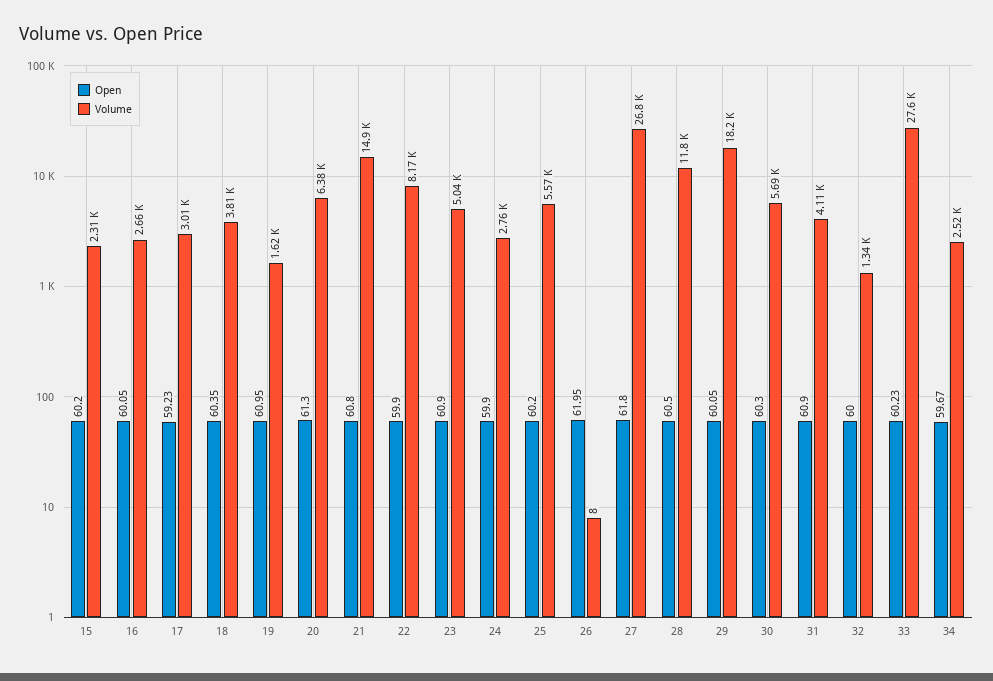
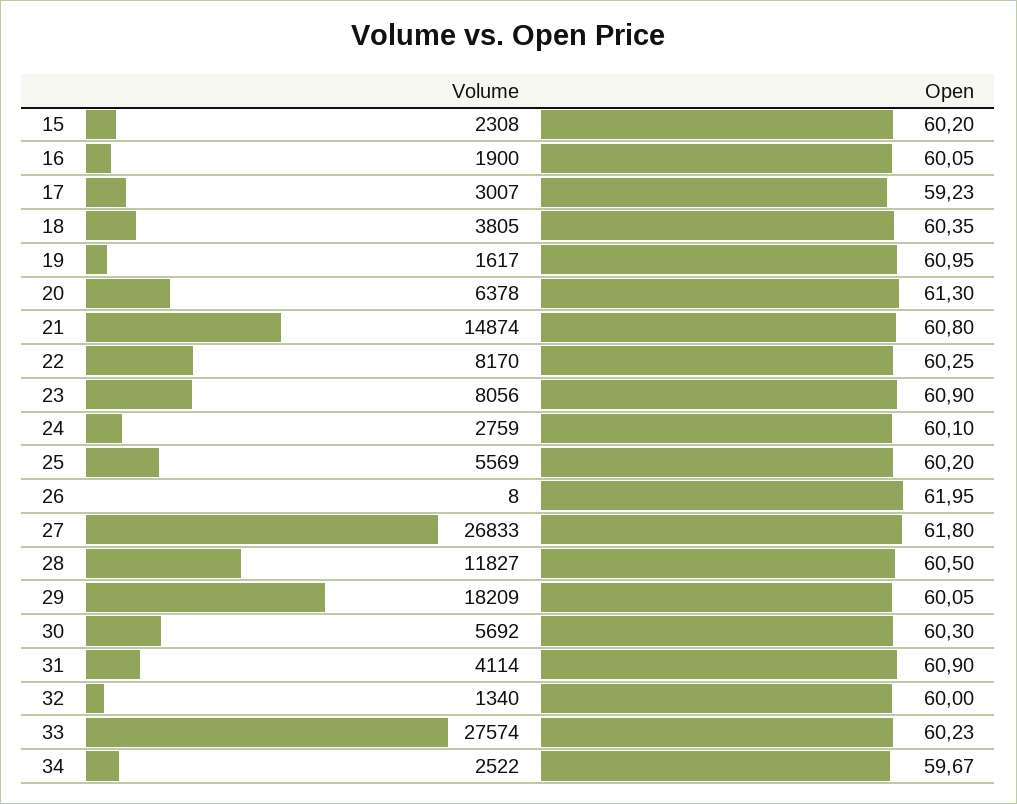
Volume, 16: 2660 -> 1900
Open, 22: 59.9 -> 60.25
Volume, 23: 5040 -> 8056
Open, 24: 59.9 -> 60.1

